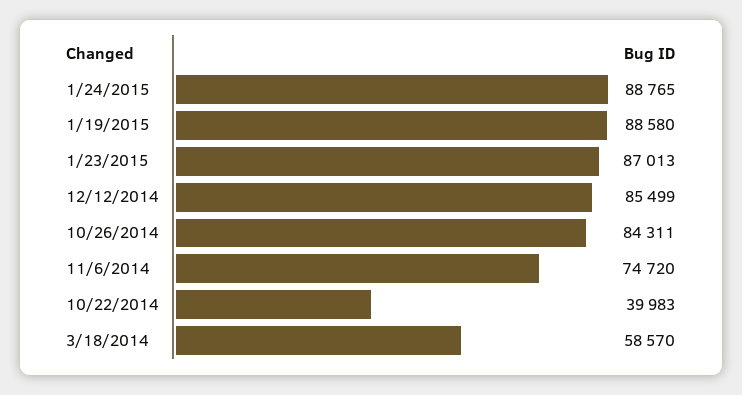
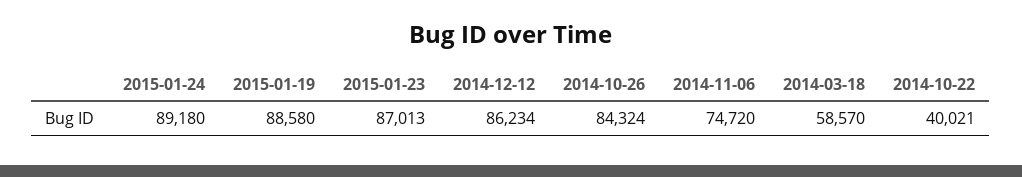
1/24/2015: 88765 -> 89180
12/12/2014: 85499 -> 86234
10/26/2014: 84311 -> 84324
10/22/2014: 39983 -> 40021

